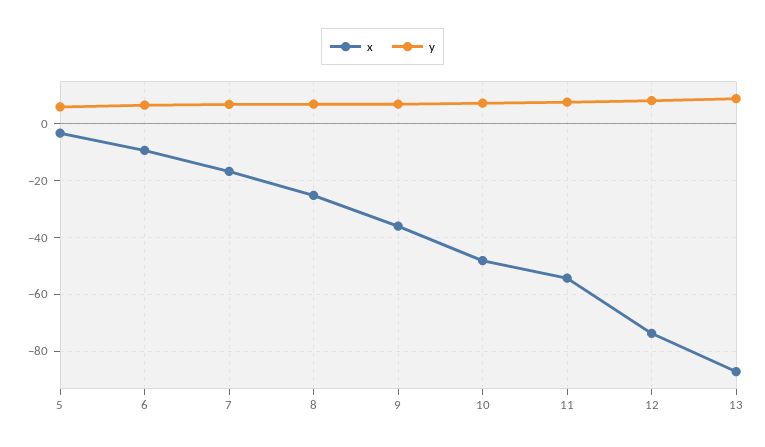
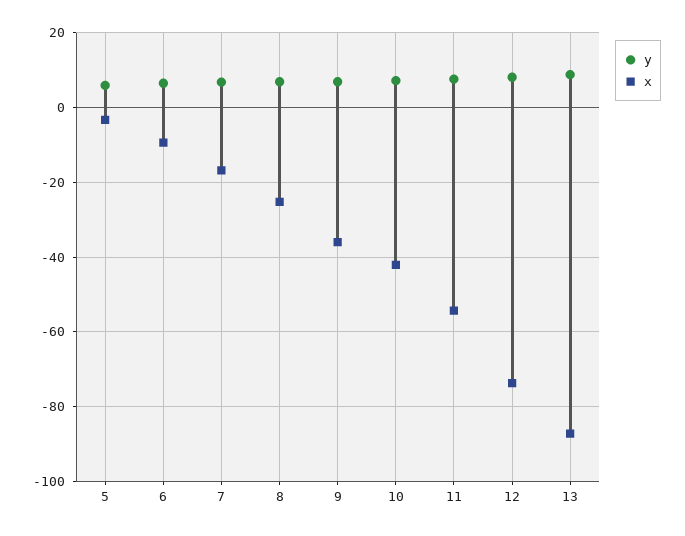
x, 10: -47.5 -> -42

